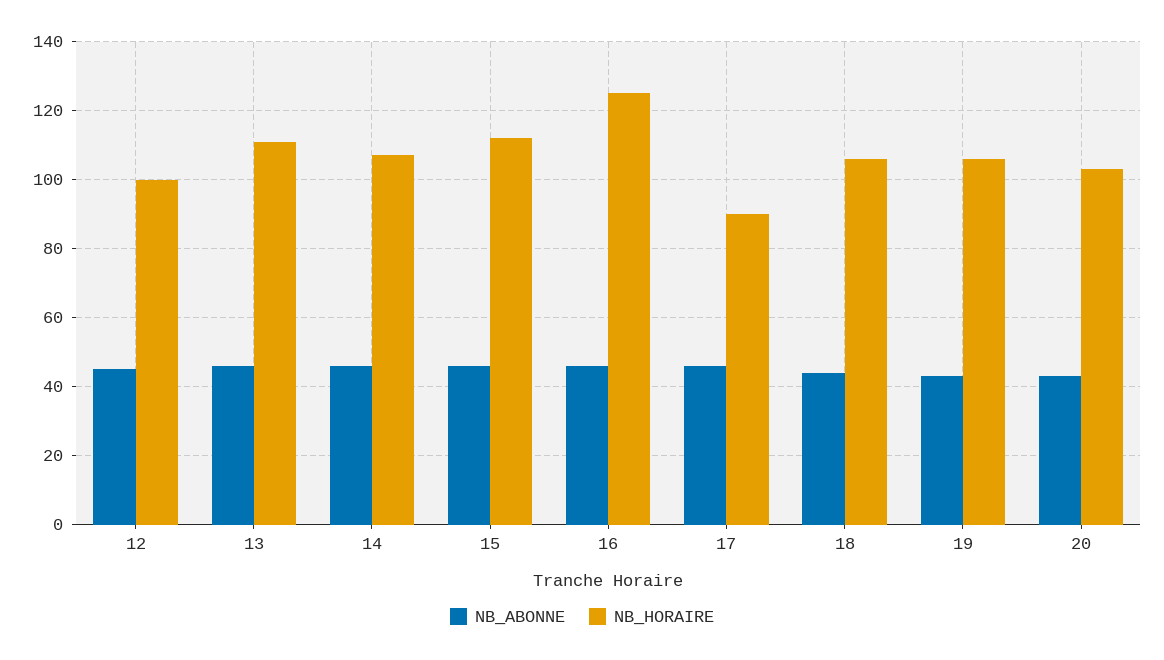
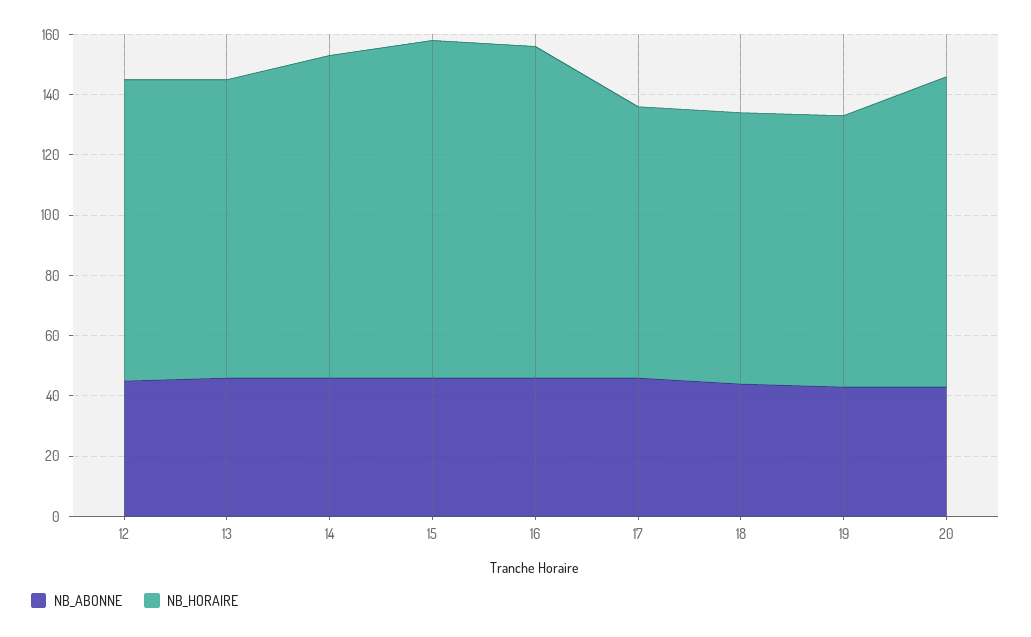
NB_HORAIRE, 13: 110 -> 100
NB_HORAIRE, 16: 125 -> 110
NB_HORAIRE, 18: 105 -> 90
NB_HORAIRE, 19: 105 -> 90

